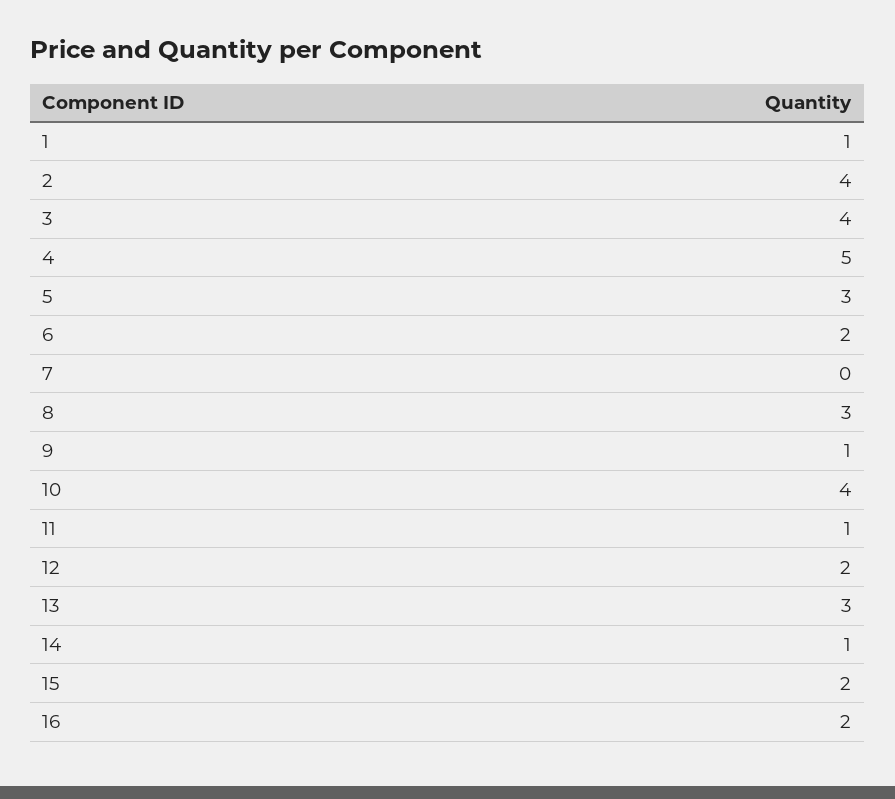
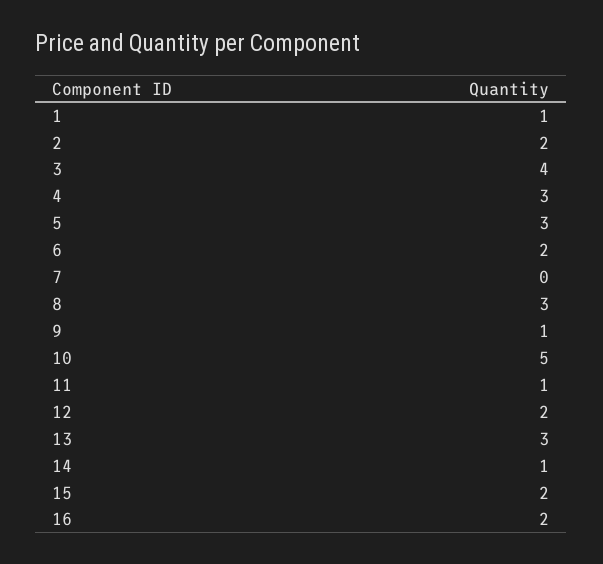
2: 4 -> 2
4: 5 -> 3
10: 4 -> 5

